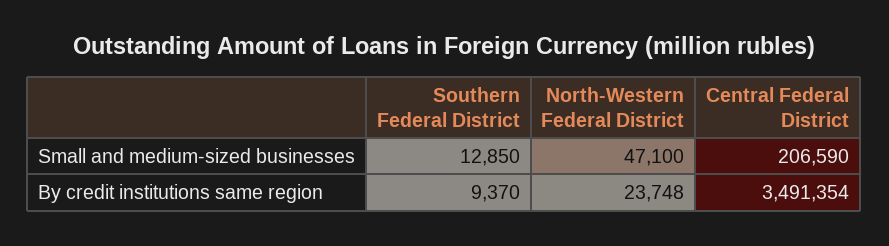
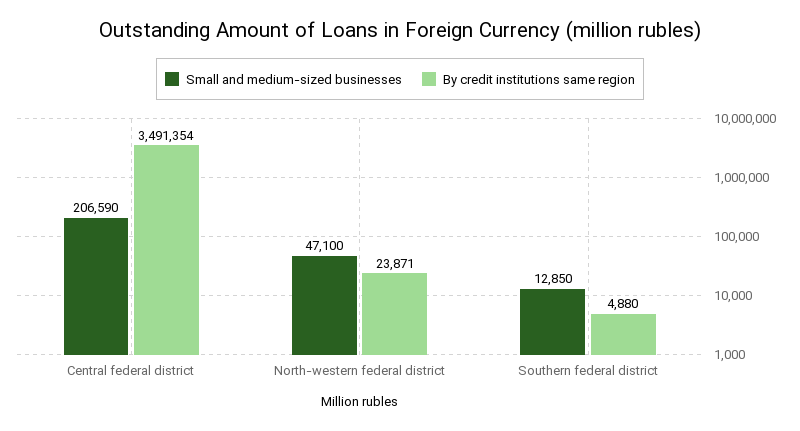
By credit institutions same region, Southern Federal District: 9370 -> 4880
By credit institutions same region, North-Western Federal District: 23748 -> 23871

